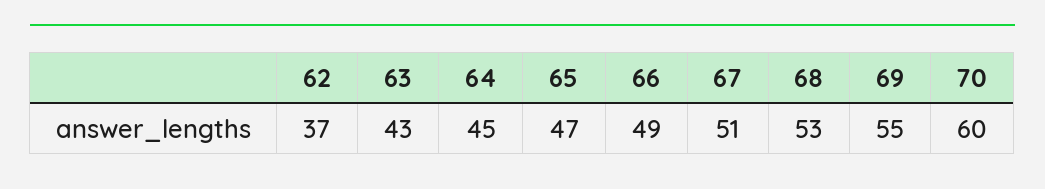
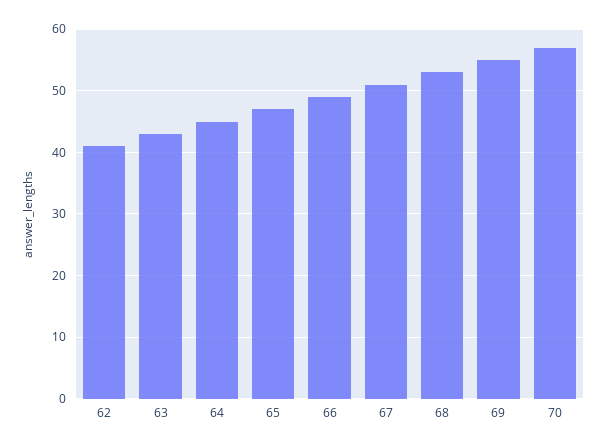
62: 37 -> 41
70: 60 -> 57

